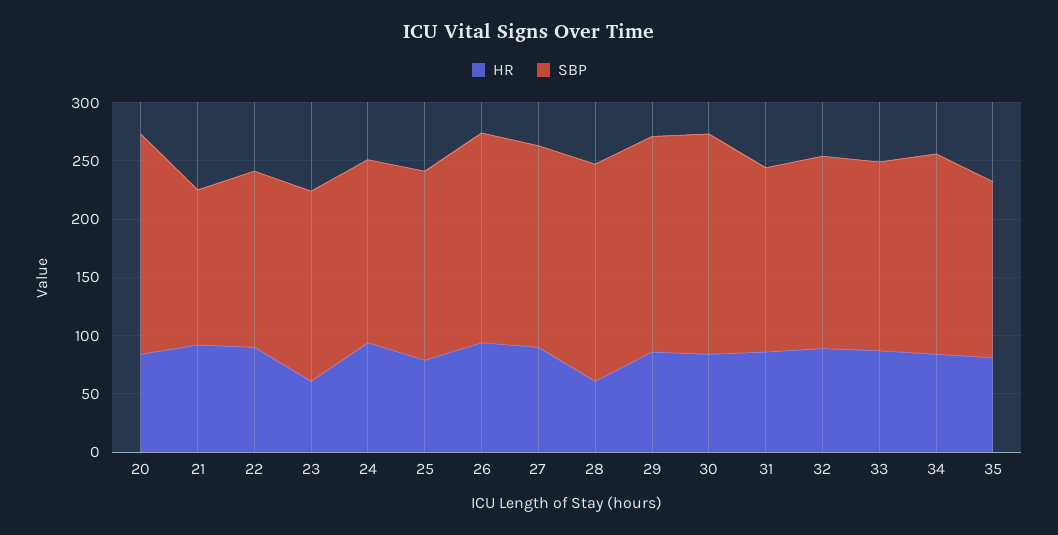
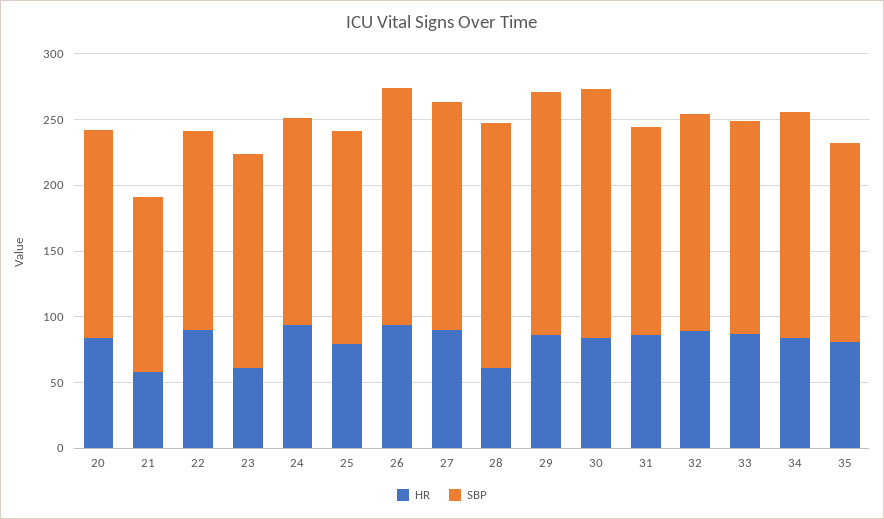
SBP, 20: 190 -> 160
HR, 21: 90 -> 60

